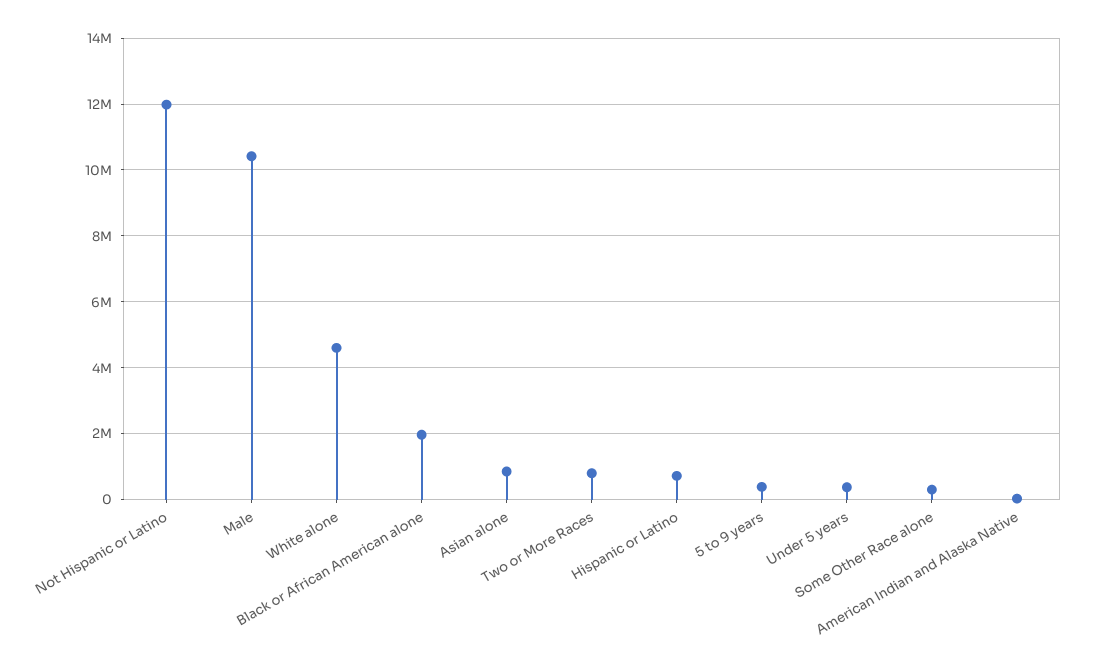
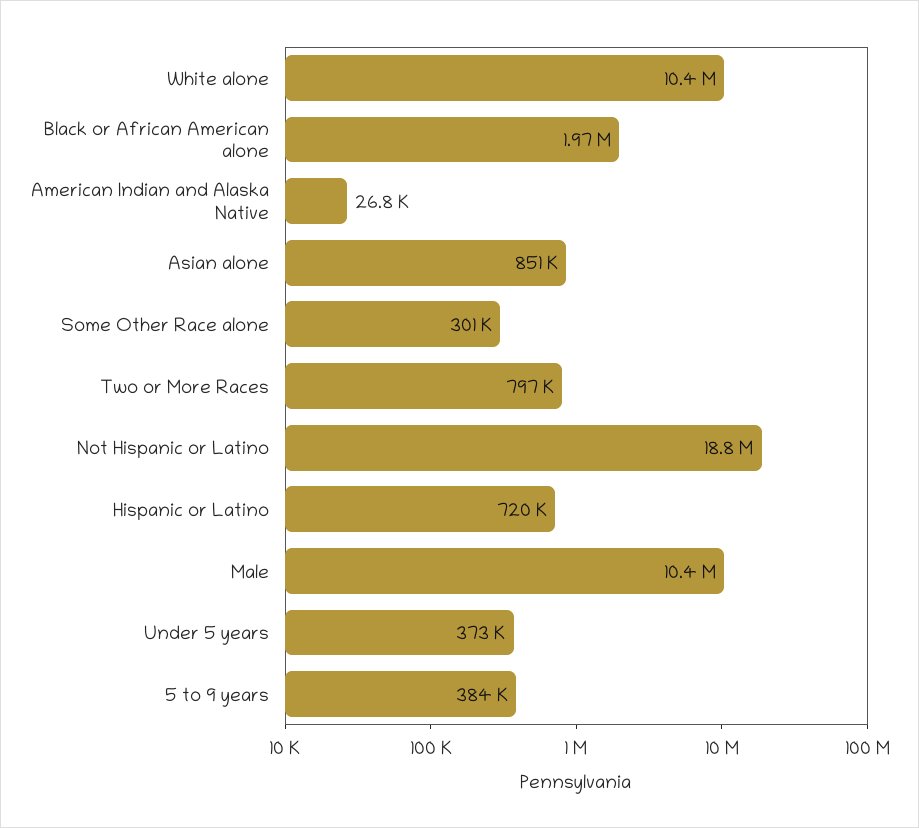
Not Hispanic or Latino: 12000000 -> 18800000
White alone: 4600000 -> 10400000

